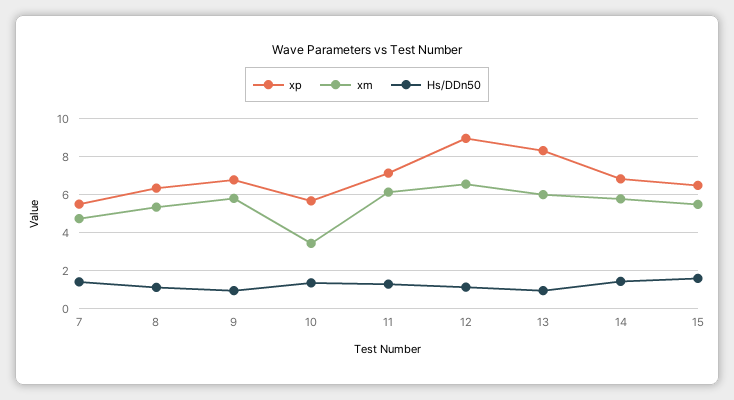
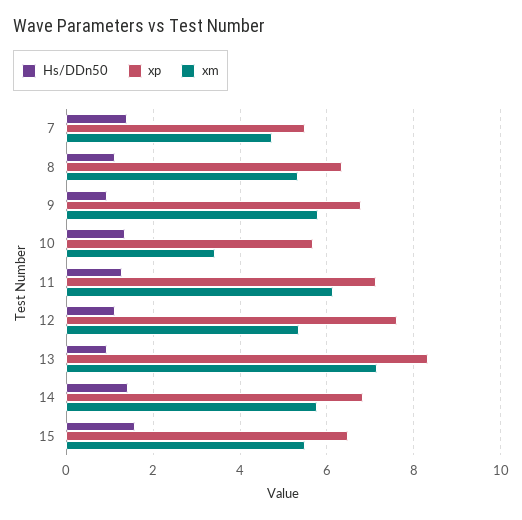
xp, 12: 9 -> 7.6
xm, 12: 6.5 -> 5.4
xm, 13: 6 -> 7.2

